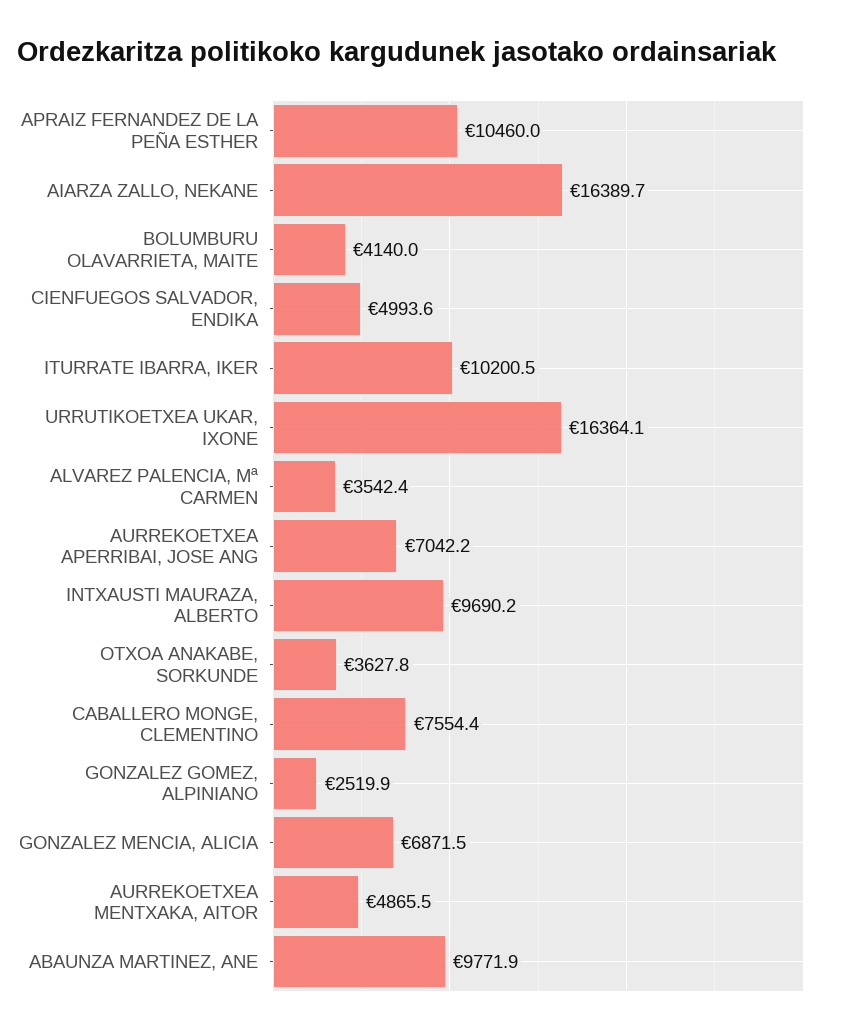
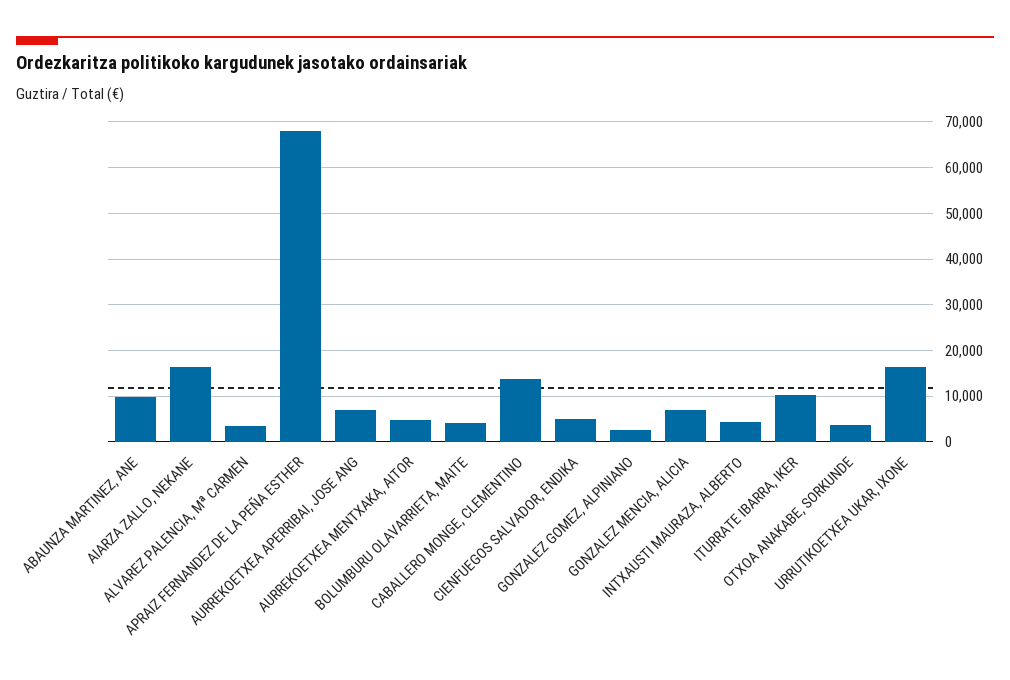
APRAIZ FERNANDEZ DE LA PEÑA ESTHER: 10460 -> 68000
INTXAUSTI MAURAZA, ALBERTO: 9690.2 -> 4000
CABALLERO MONGE, CLEMENTINO: 7554.4 -> 14000

